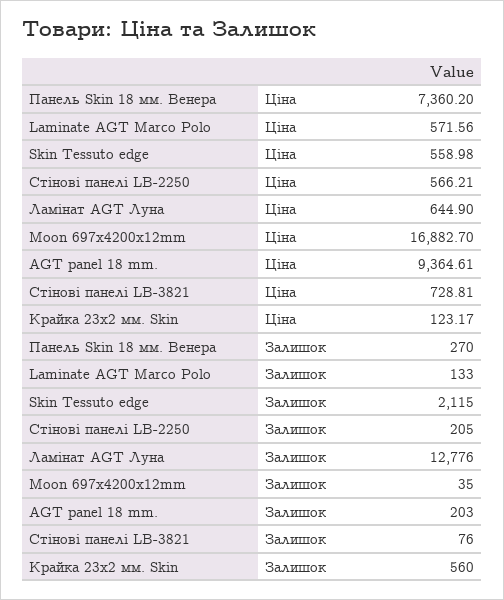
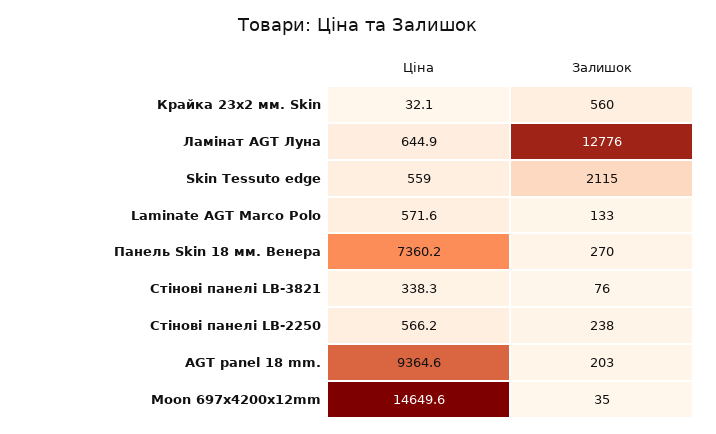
Moon 697x4200x12mm, Ціна: 16882.7 -> 14649.6
Стінові панелі LB-3821, Ціна: 728.81 -> 338.3
Крайка 23x2 мм. Skin, Ціна: 123.17 -> 32.1
Стінові панелі LB-2250, Залишок: 205 -> 238

